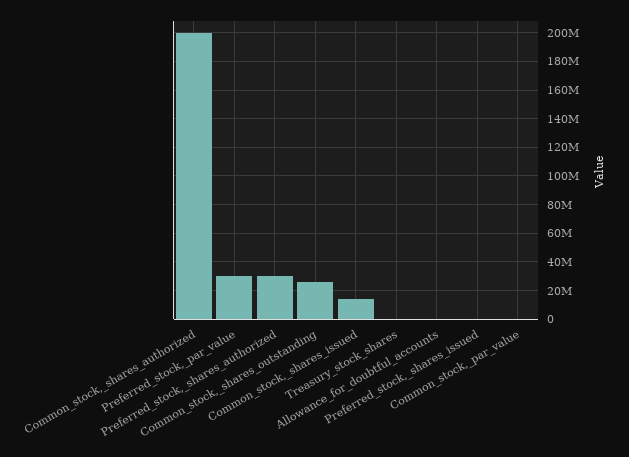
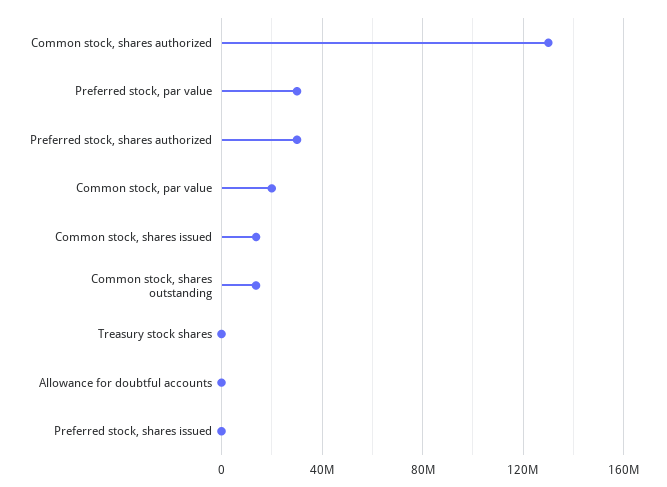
Common_stock,_shares_authorized: 200000000 -> 130000000
Common_stock,_shares_outstanding: 25000000 -> 15000000
Common_stock,_par_value: 0 -> 20000000

